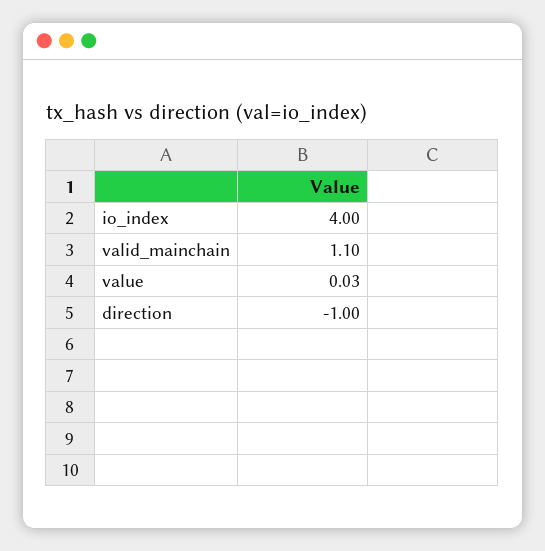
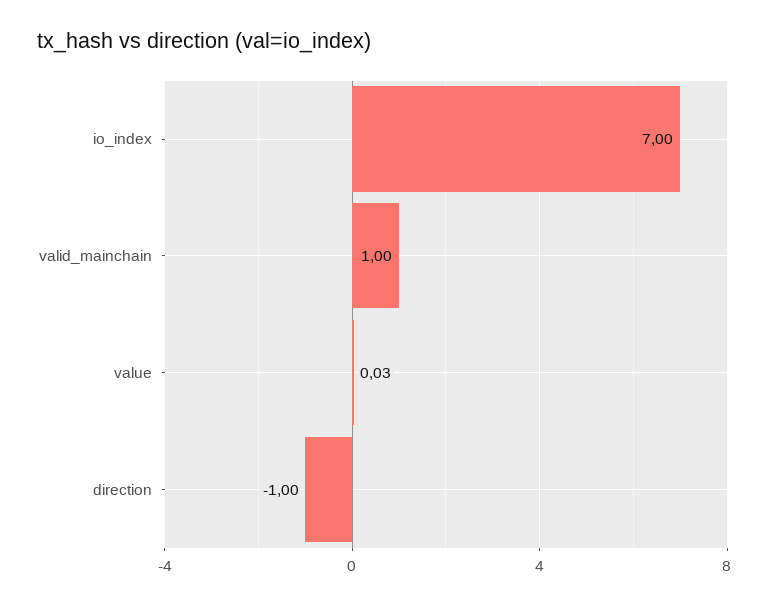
io_index: 4 -> 7
valid_mainchain: 1.1 -> 1

